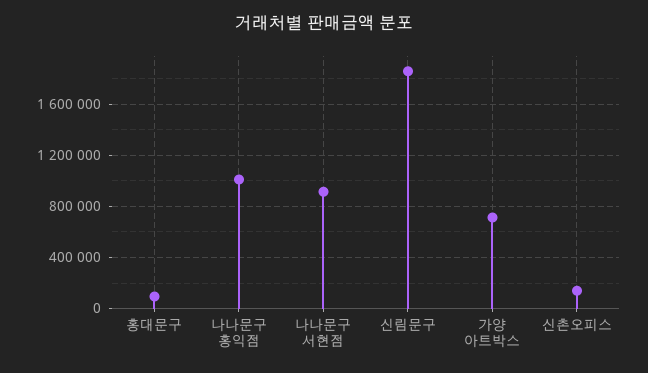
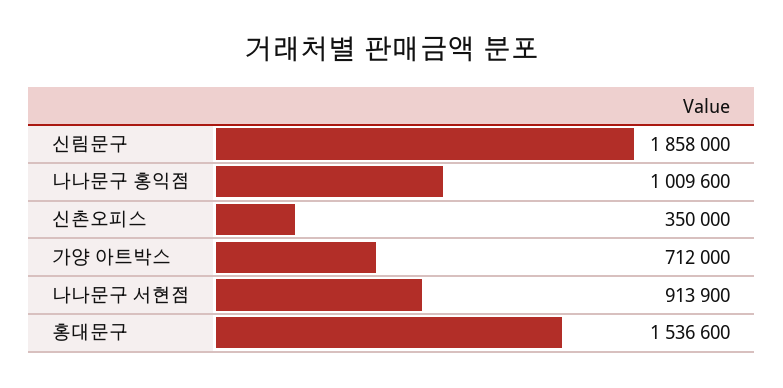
홍대문구: 100000 -> 1536600
신촌오피스: 150000 -> 350000

